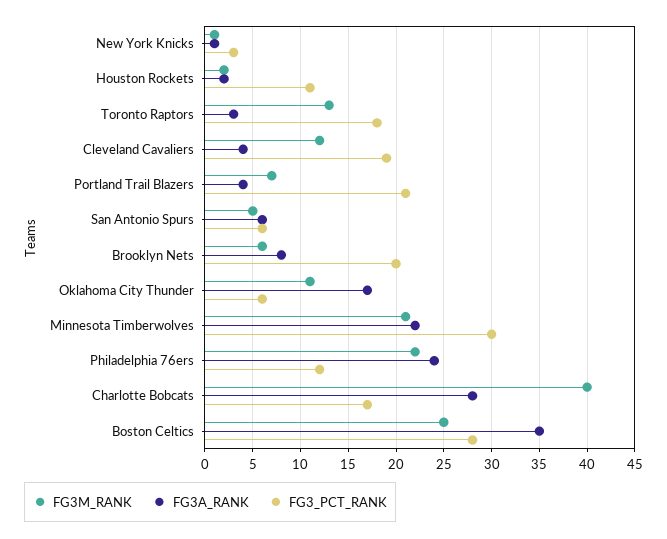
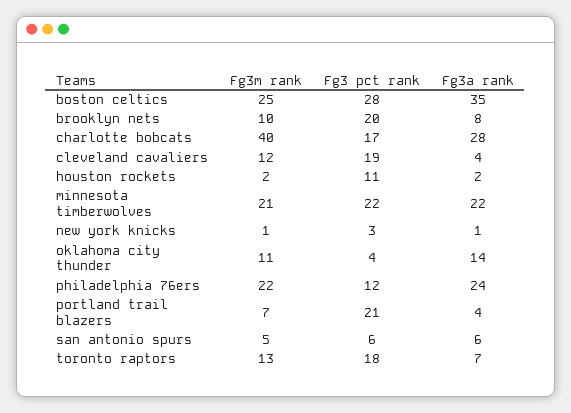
FG3A_RANK, Toronto Raptors: 3 -> 7
FG3M_RANK, Brooklyn Nets: 6 -> 10
FG3A_RANK, Oklahoma City Thunder: 17 -> 14
FG3_PCT_RANK, Oklahoma City Thunder: 6 -> 4
FG3_PCT_RANK, Minnesota Timberwolves: 30 -> 22

